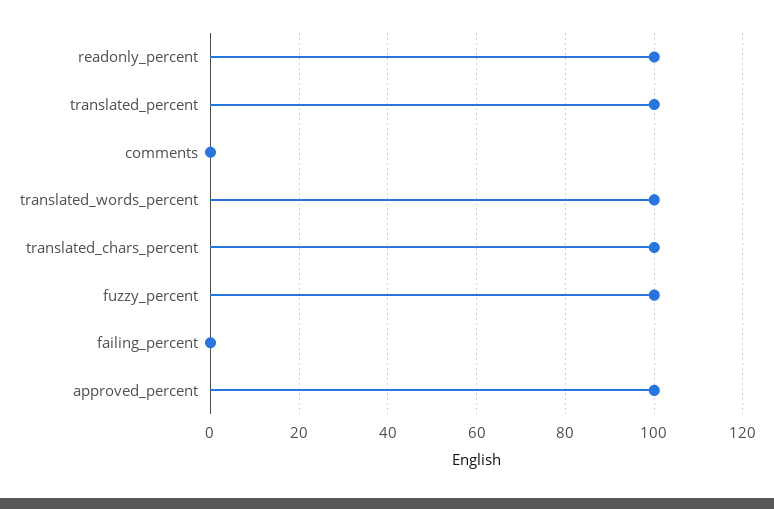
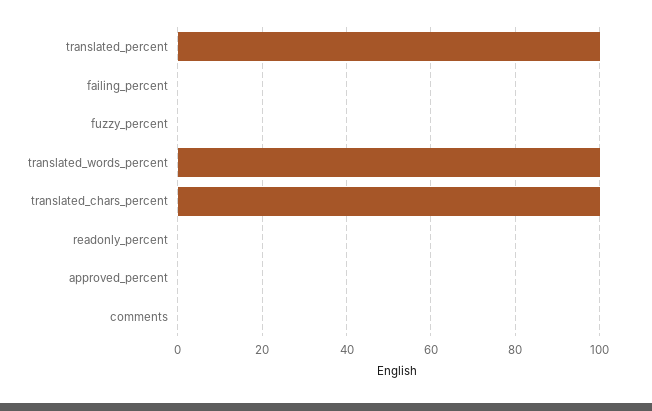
readonly_percent: 100 -> 0
fuzzy_percent: 100 -> 0
approved_percent: 100 -> 0

